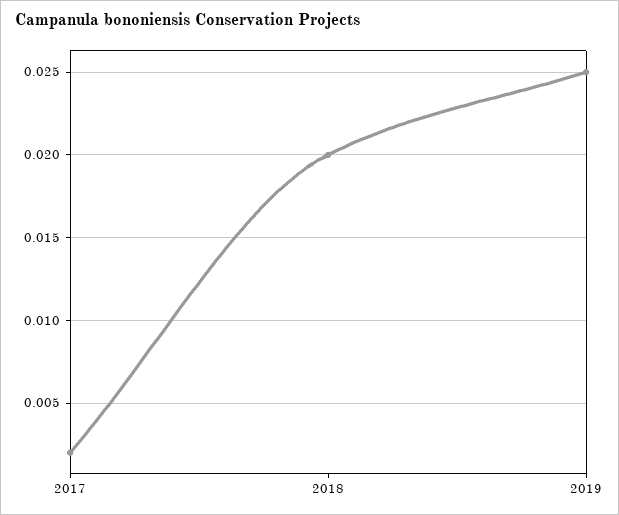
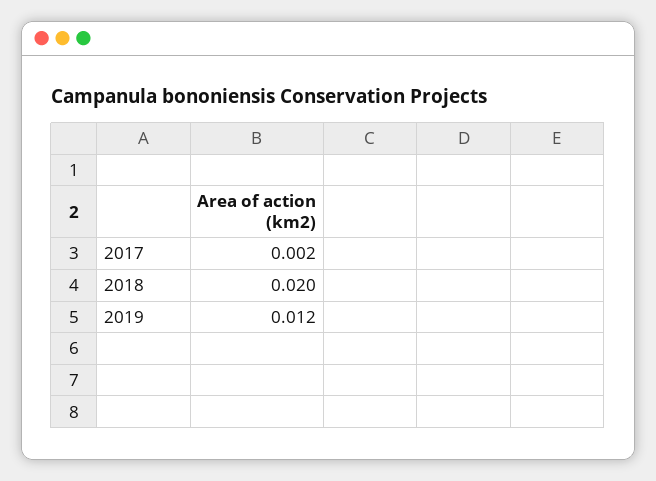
2019: 0.025 -> 0.012

